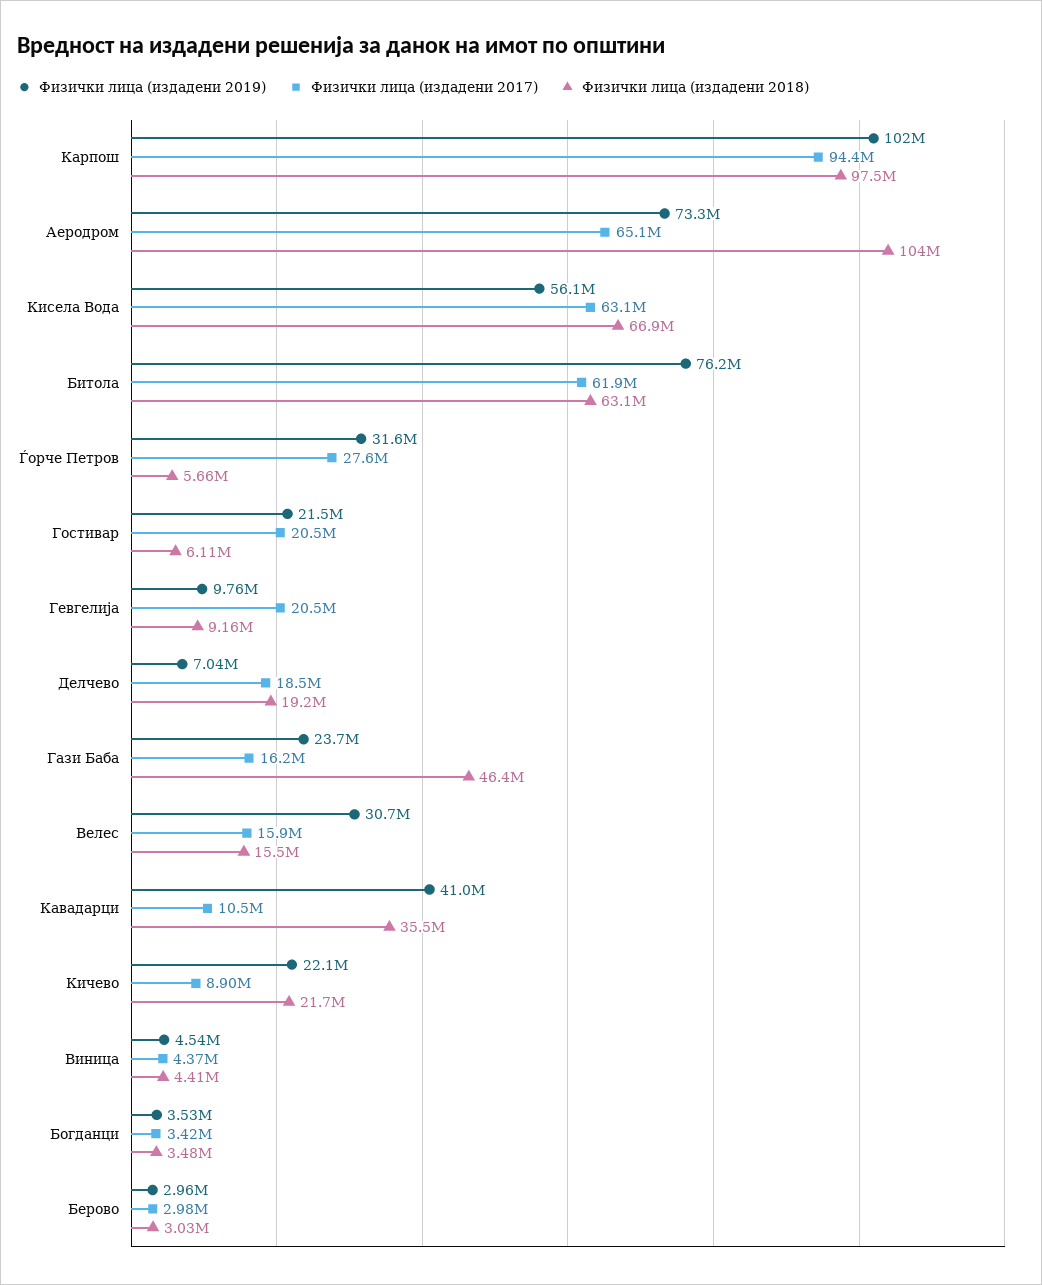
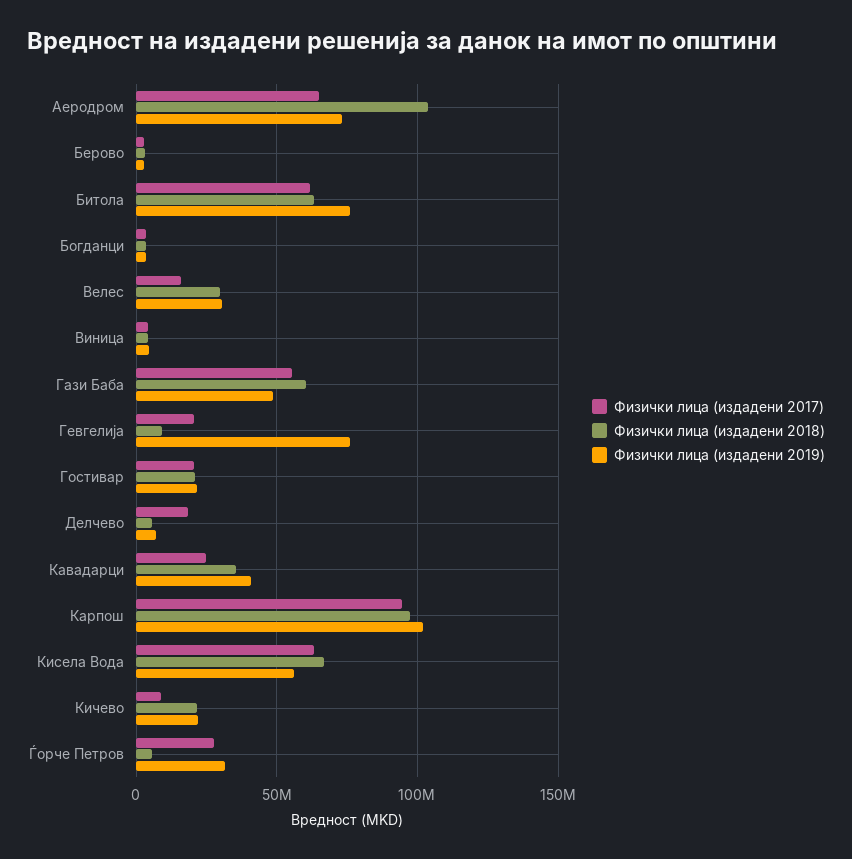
Физички лица (издадени 2018), Гостивар: 6110000 -> 20000000
Физички лица (издадени 2019), Гевгелија: 9760000 -> 75000000
Физички лица (издадени 2018), Делчево: 19200000 -> 5000000
Физички лица (издадени 2019), Гази Баба: 23700000 -> 50000000
Физички лица (издадени 2017), Гази Баба: 16200000 -> 55000000
Физички лица (издадени 2018), Гази Баба: 46400000 -> 60000000
Физички лица (издадени 2018), Велес: 15500000 -> 30000000
Физички лица (издадени 2017), Кавадарци: 10500000 -> 25000000

